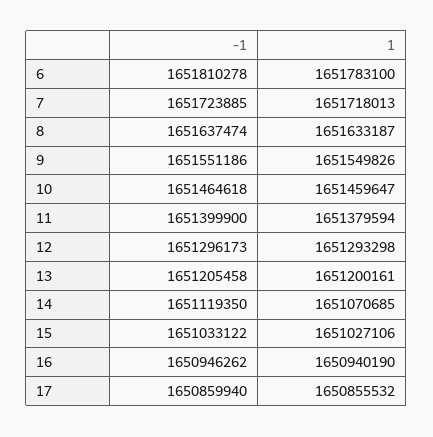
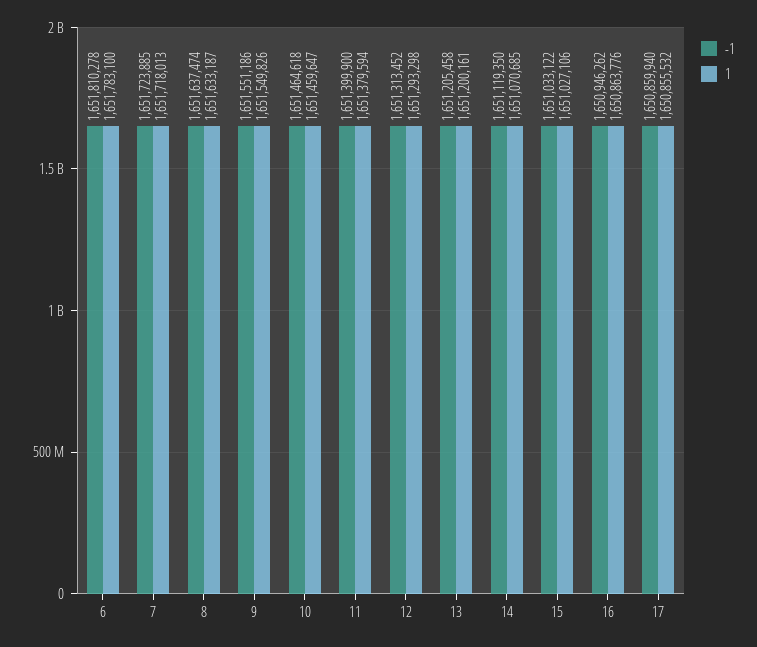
-1, 12: 1651296173 -> 1651313452
1, 16: 1650940190 -> 1650863776

